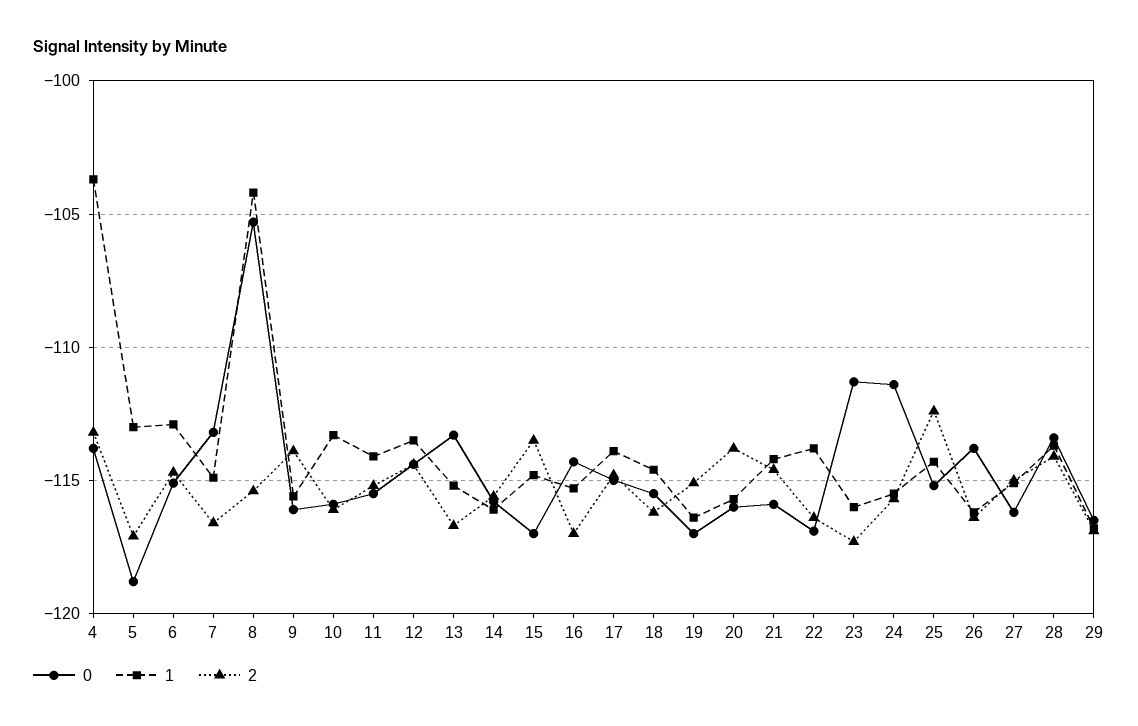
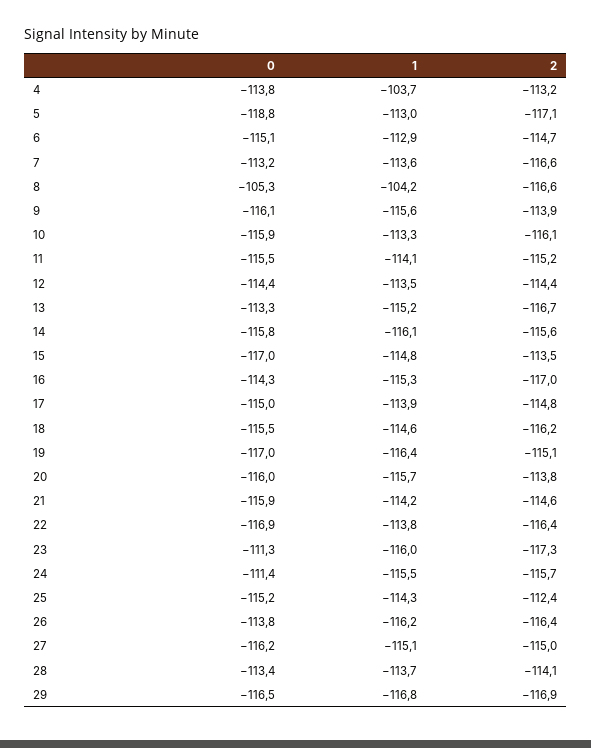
1, 7: -115 -> -113.6
2, 8: -115.5 -> -116.6

